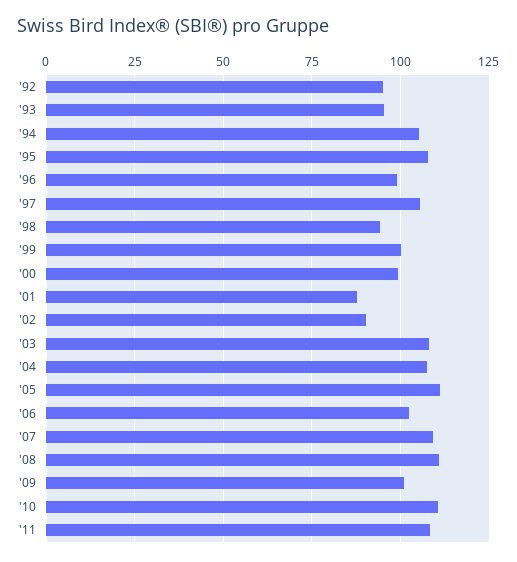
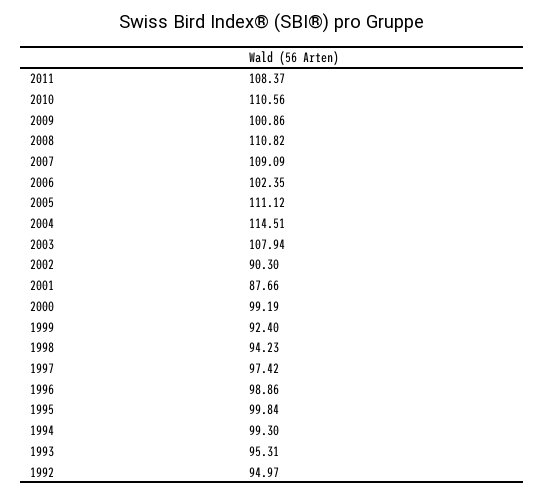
'94: 105 -> 99.3
'95: 107.5 -> 99.84
'97: 105 -> 97.42
'99: 100 -> 92.4
'04: 107.5 -> 114.51

